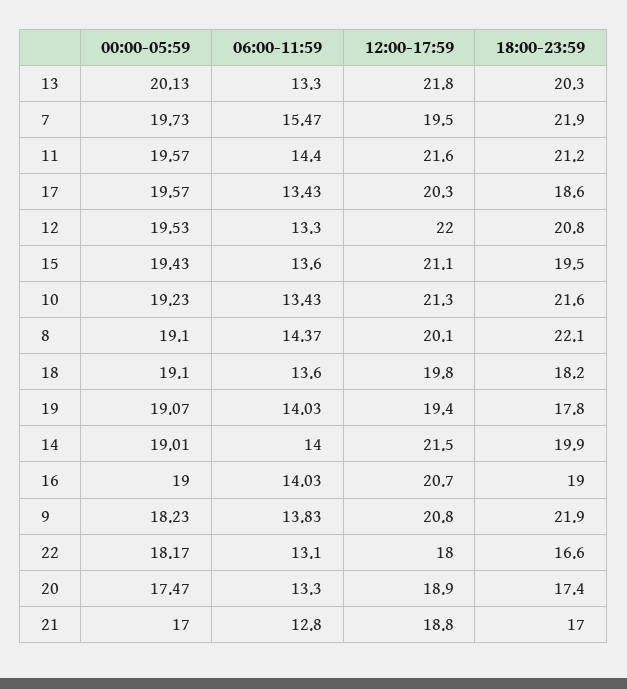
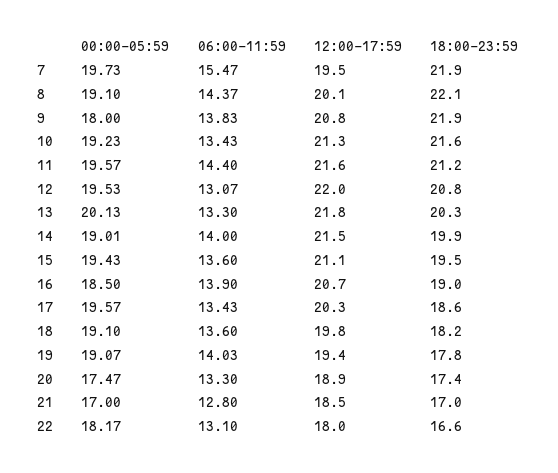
06:00-11:59, 12: 13.3 -> 13.07
00:00-05:59, 16: 19 -> 18.5
06:00-11:59, 16: 14.03 -> 13.9
00:00-05:59, 9: 18.23 -> 18
12:00-17:59, 21: 18.8 -> 18.5

